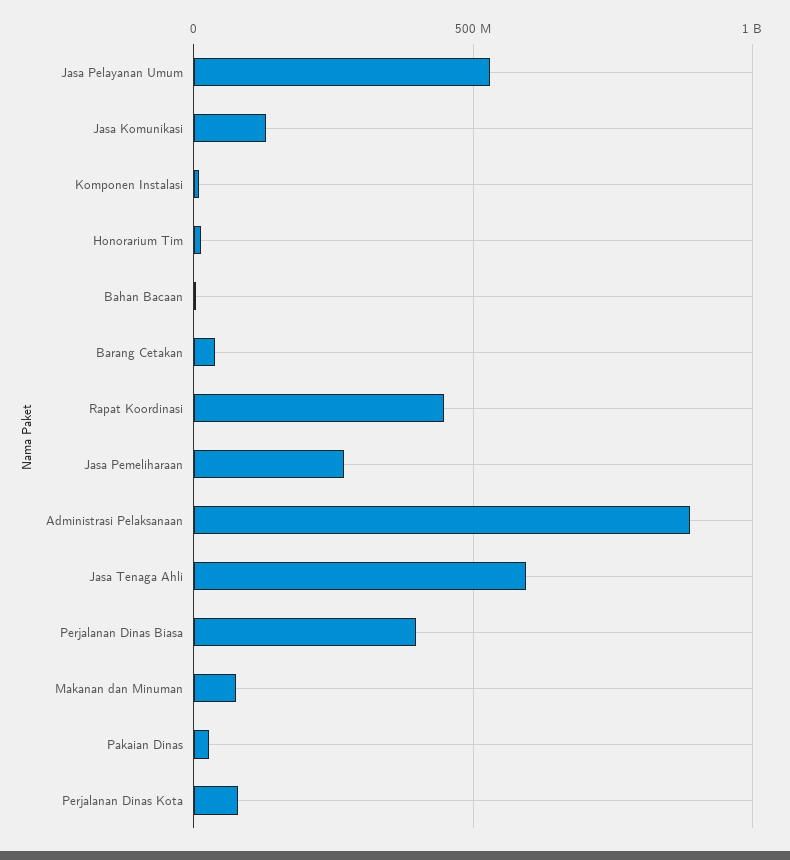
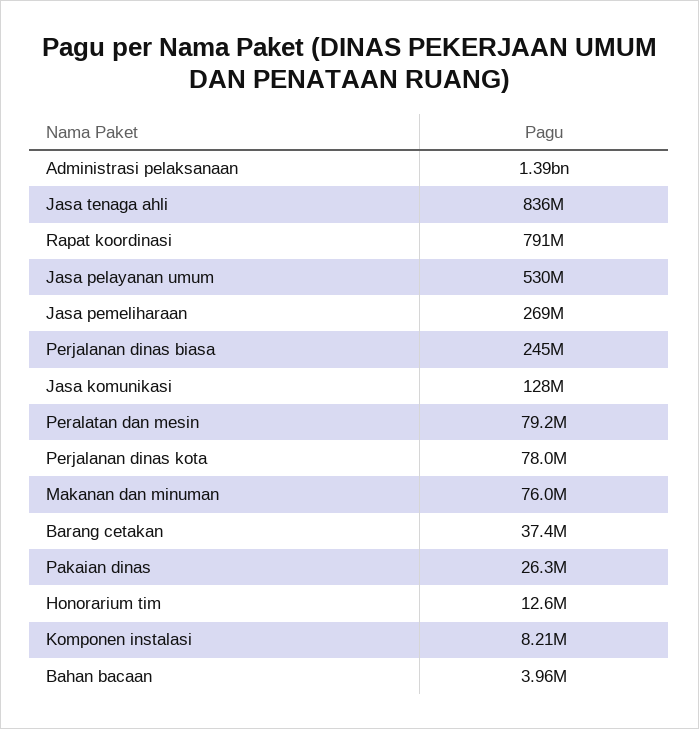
Rapat Koordinasi: 450000000 -> 791000000
Administrasi Pelaksanaan: 900000000 -> 1390000000
Jasa Tenaga Ahli: 600000000 -> 836000000
Perjalanan Dinas Biasa: 400000000 -> 245000000
Peralatan dan mesin: none -> 79200000

